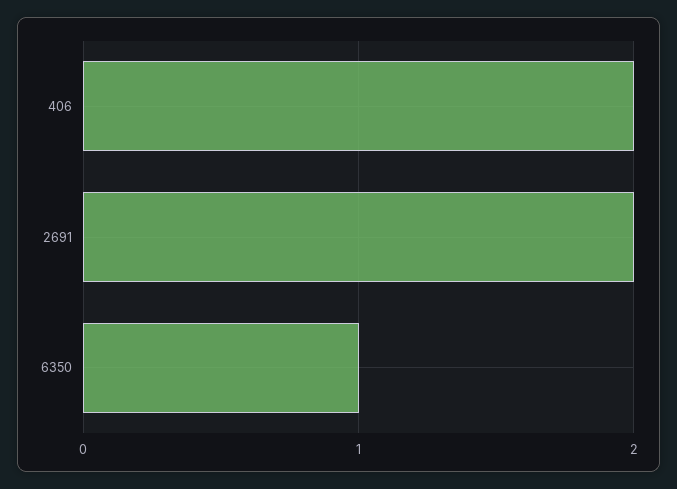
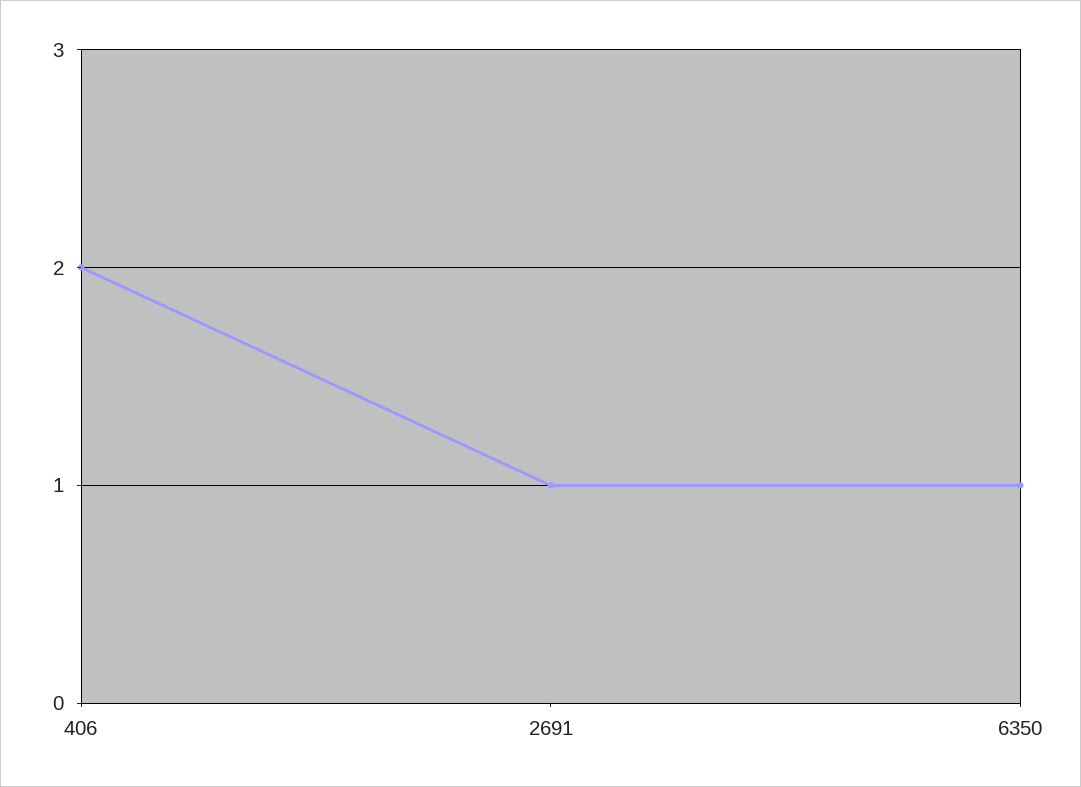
2691: 2 -> 1

